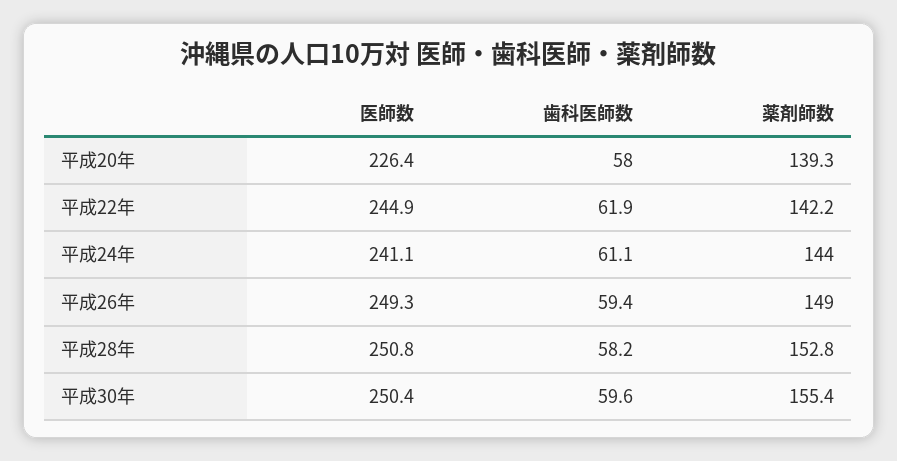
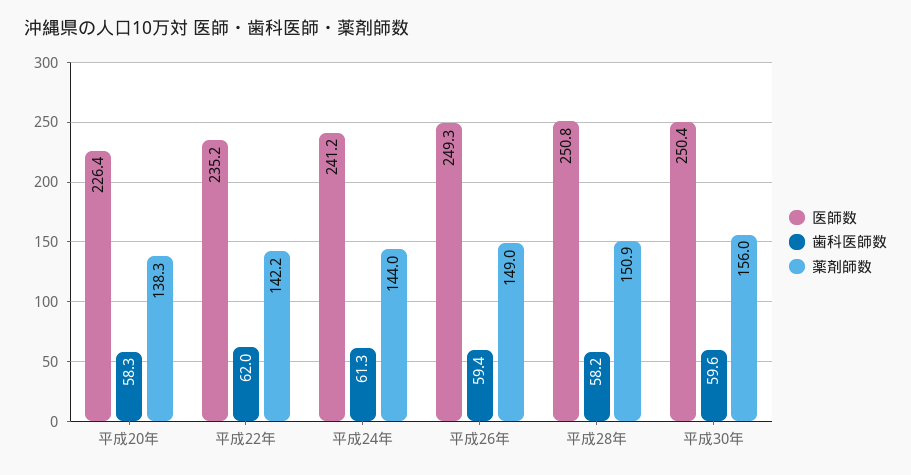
歯科医師数, 平成20年: 58 -> 58.3
薬剤師数, 平成20年: 139.3 -> 138.3
医師数, 平成22年: 244.9 -> 235.2
歯科医師数, 平成22年: 61.9 -> 62
医師数, 平成24年: 241.1 -> 241.2
歯科医師数, 平成24年: 61.1 -> 61.3
薬剤師数, 平成28年: 152.8 -> 150.9
薬剤師数, 平成30年: 155.4 -> 156

